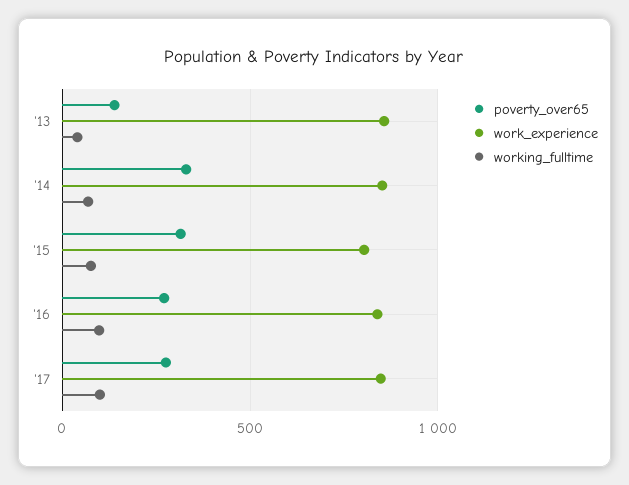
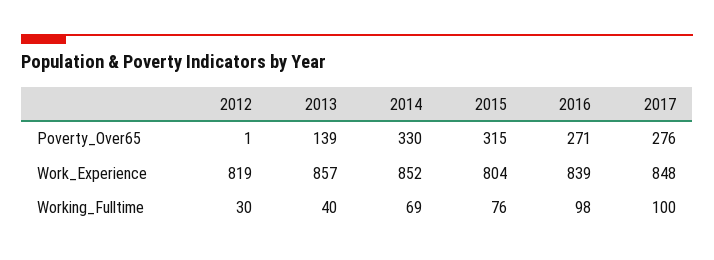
poverty_over65, 2012: none -> 1
work_experience, 2012: none -> 819
working_fulltime, 2012: none -> 30

